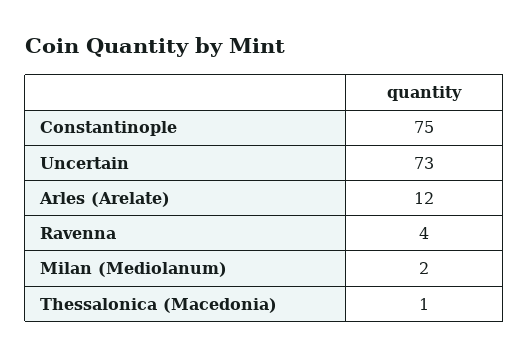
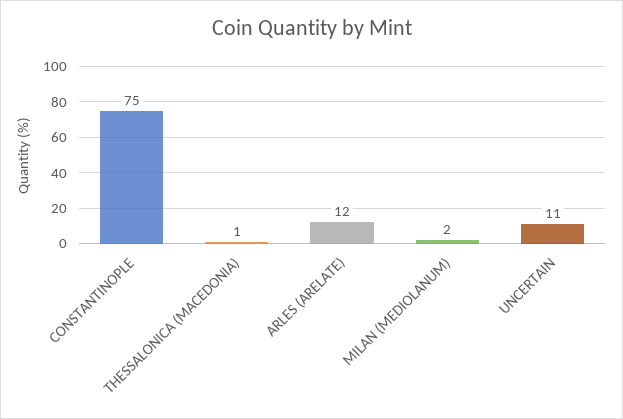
Uncertain: 73 -> 11
Ravenna: 4 -> none

